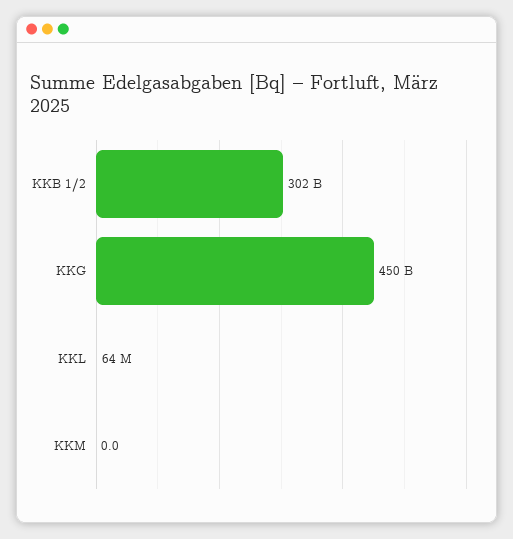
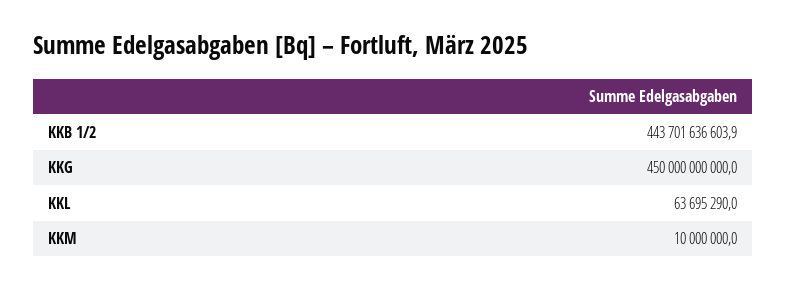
KKB 1/2: 302000000000 -> 443701636603.9
KKM: 0 -> 10000000

